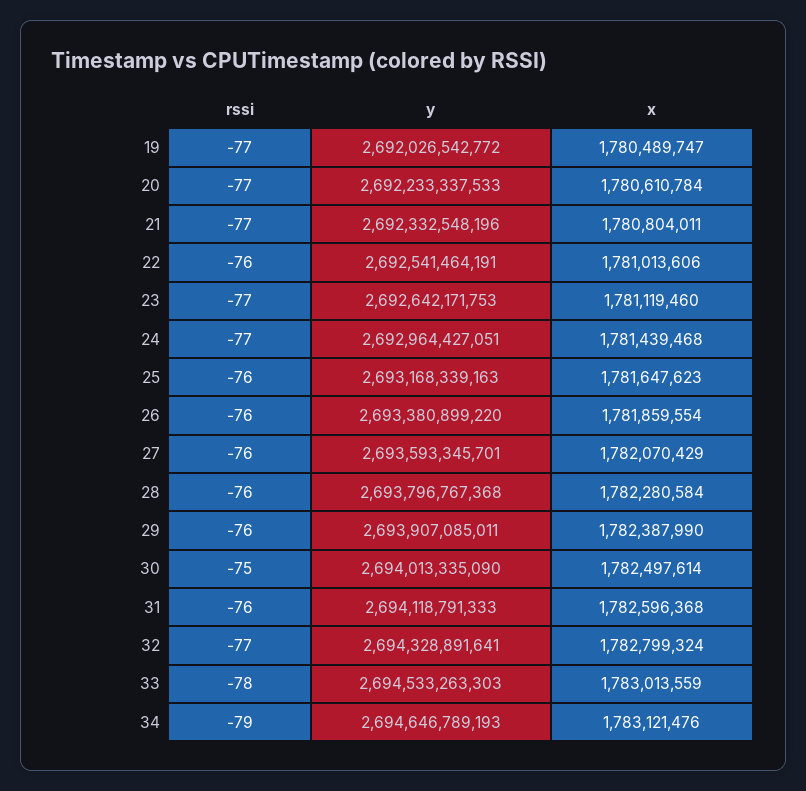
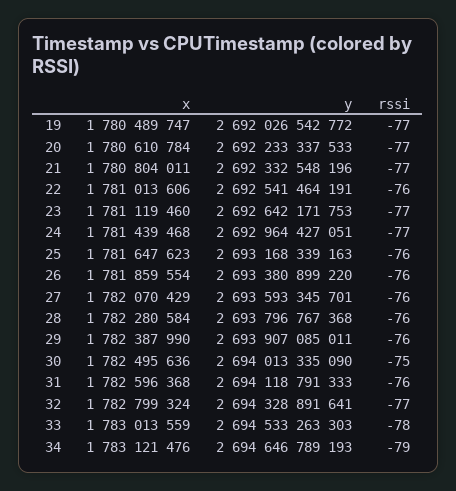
x, 30: 1782497614 -> 1782495636

